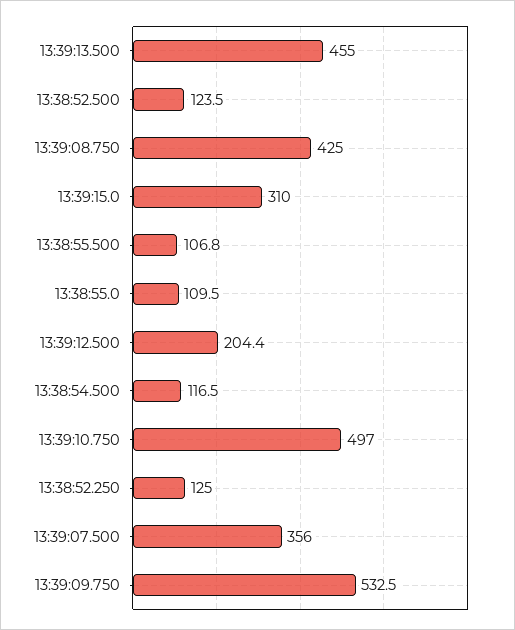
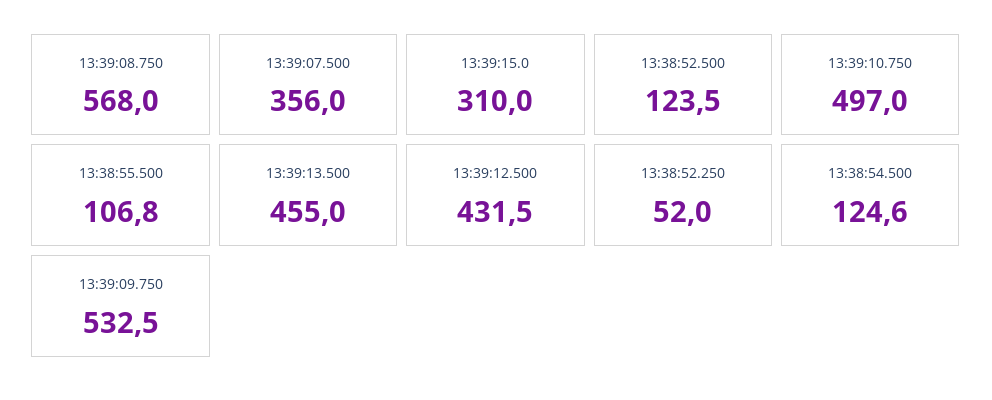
13:39:08.750: 425 -> 568
13:38:55.0: 109.5 -> none
13:39:12.500: 204.4 -> 431.5
13:38:54.500: 116.5 -> 124.6
13:38:52.250: 125 -> 52

